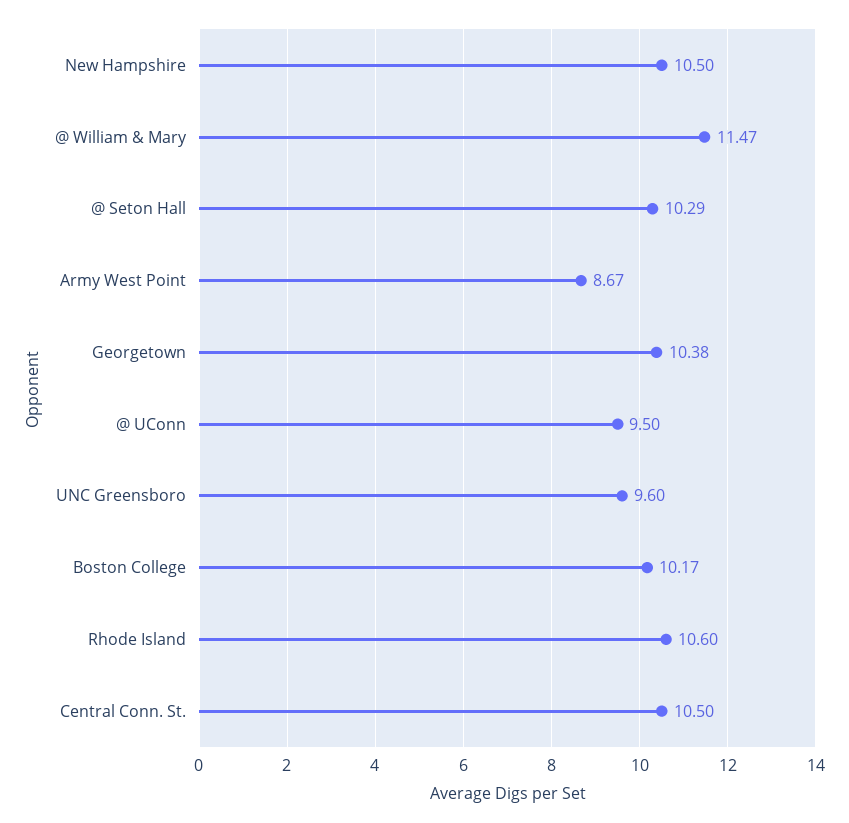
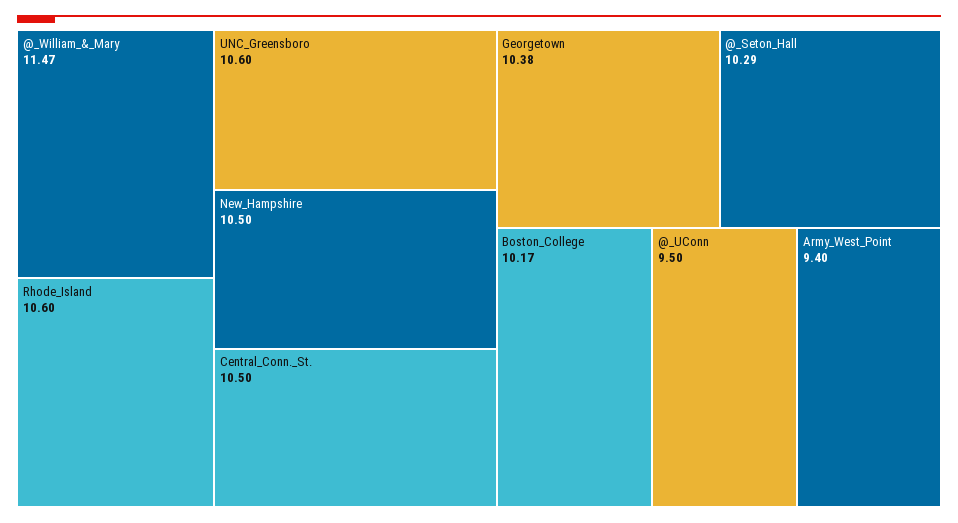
Army West Point: 8.67 -> 9.4
UNC Greensboro: 9.6 -> 10.6

